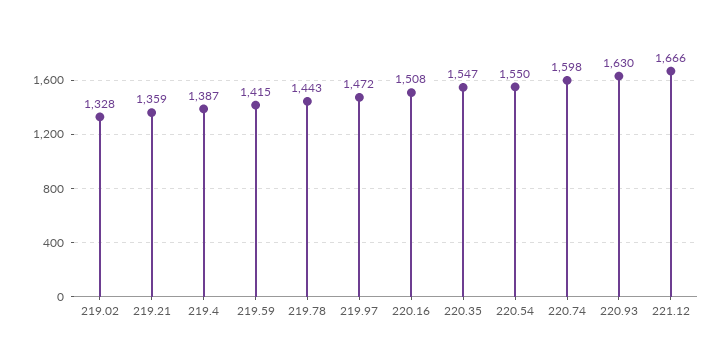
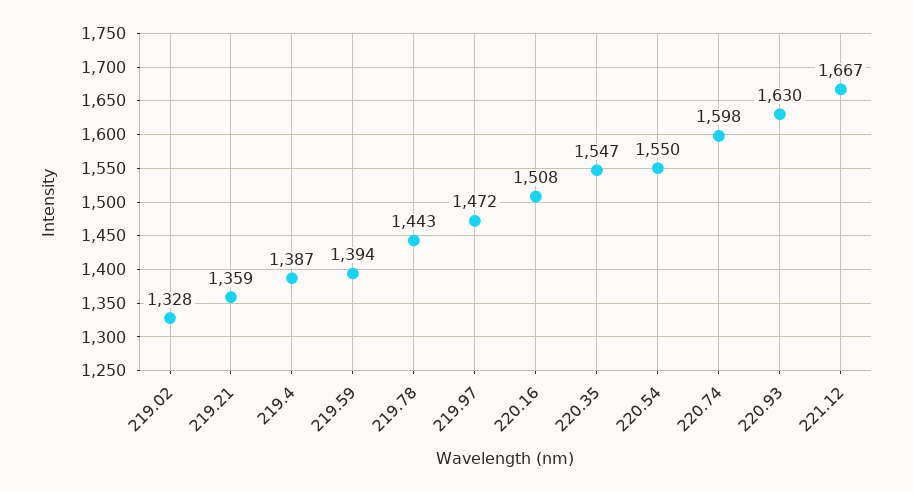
219.59: 1415 -> 1394
221.12: 1666 -> 1667

